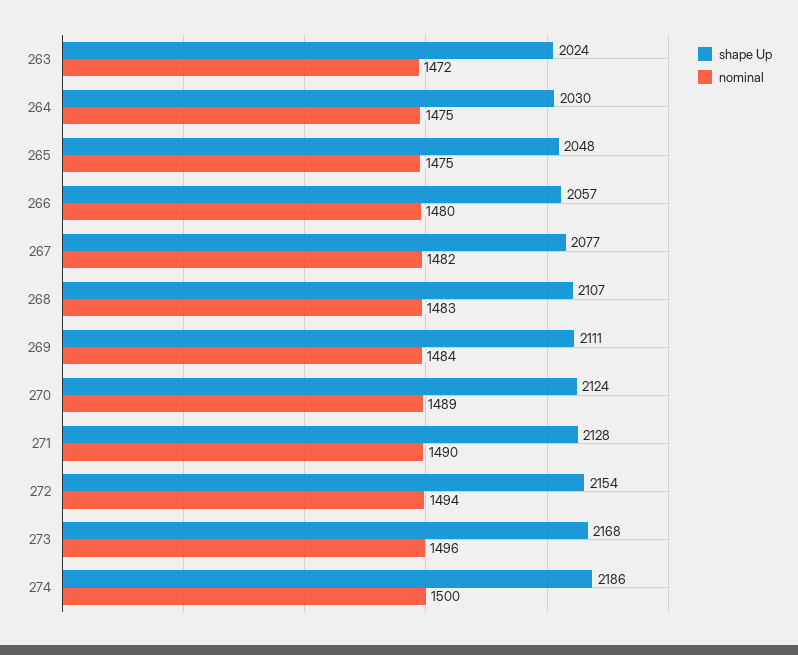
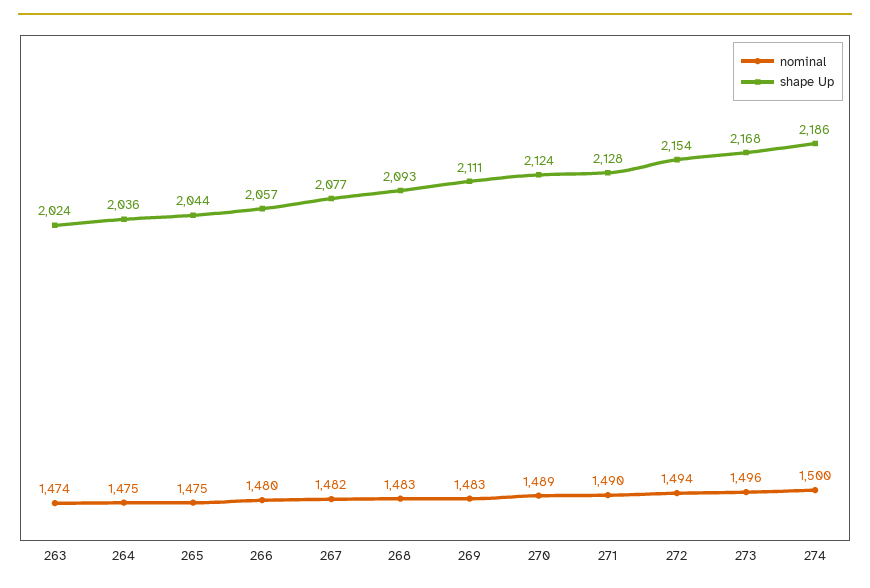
nominal, 263: 1472 -> 1474
shape Up, 264: 2030 -> 2036
shape Up, 265: 2048 -> 2044
shape Up, 268: 2107 -> 2093
nominal, 269: 1484 -> 1483

